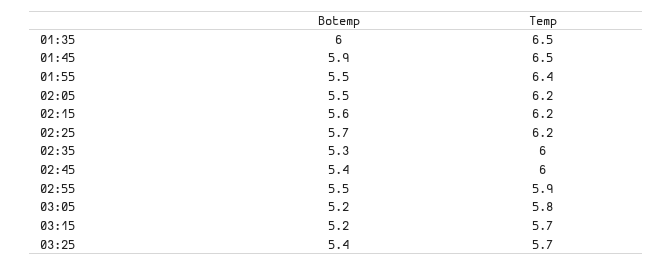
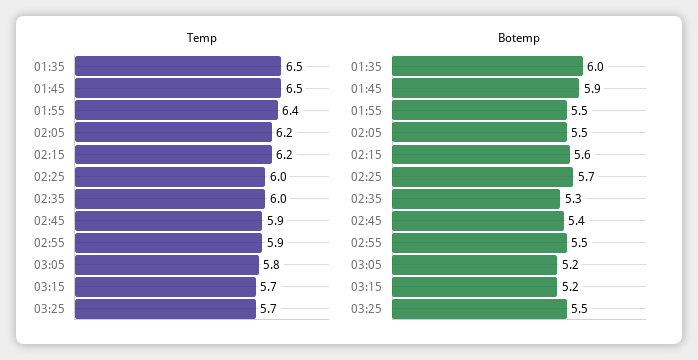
Temp, 02:25: 6.2 -> 6
Temp, 02:45: 6 -> 5.9
Botemp, 03:25: 5.4 -> 5.5

